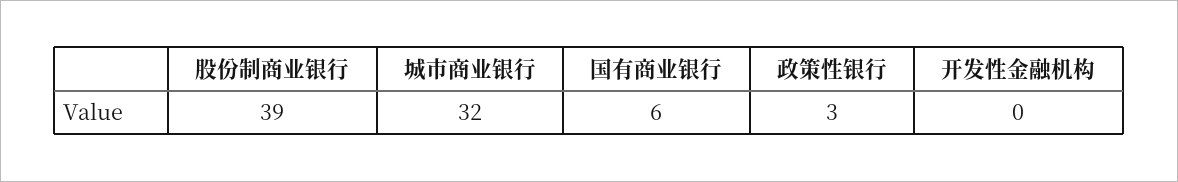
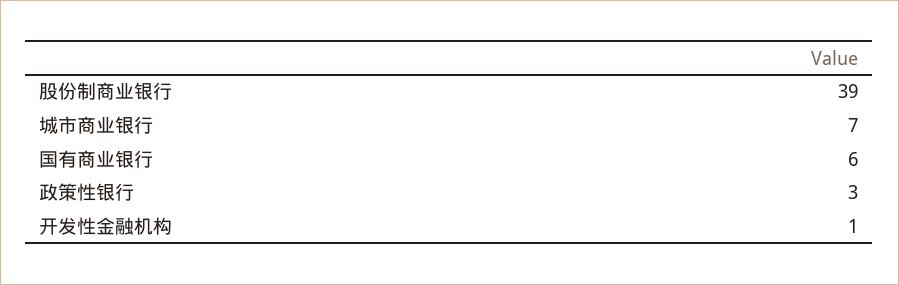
城市商业银行: 32 -> 7
开发性金融机构: 0 -> 1

